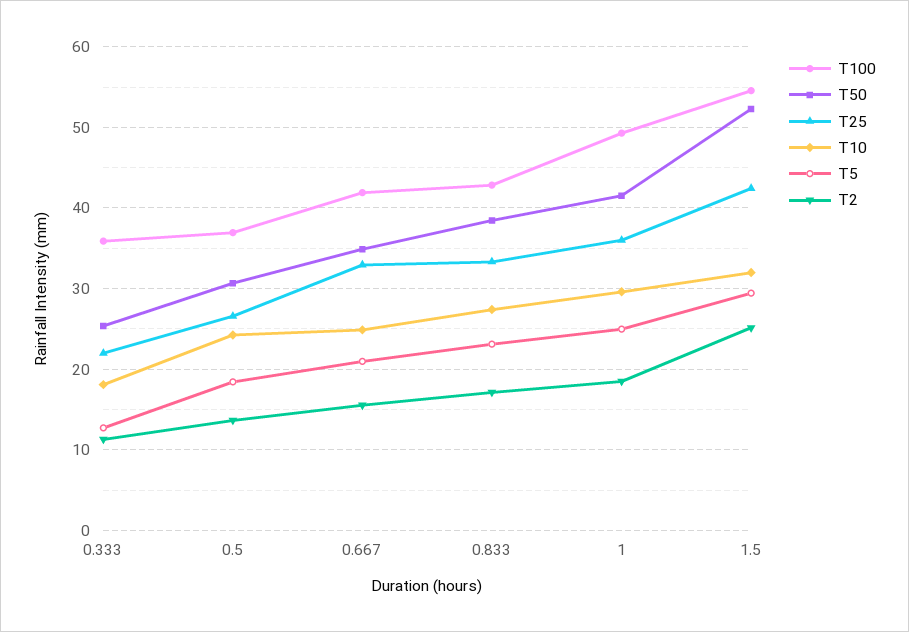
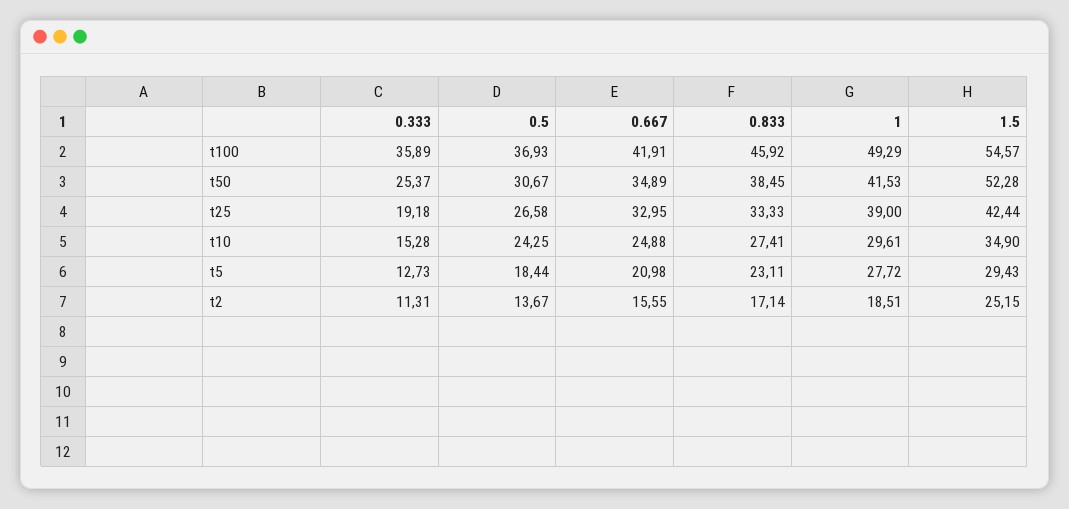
T25, 0.333: 22 -> 19.18
T10, 0.333: 18 -> 15.28
T100, 0.833: 43 -> 45.92
T25, 1: 36 -> 39
T5, 1: 25 -> 27.72
T10, 1.5: 32 -> 34.9

